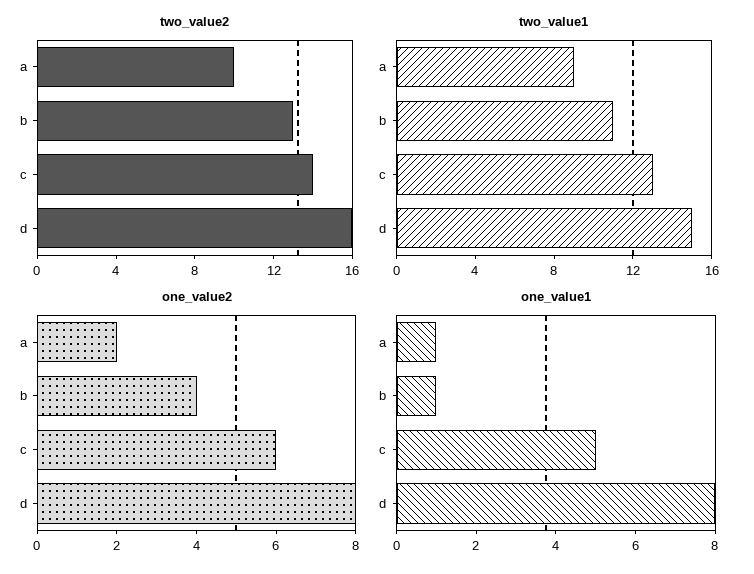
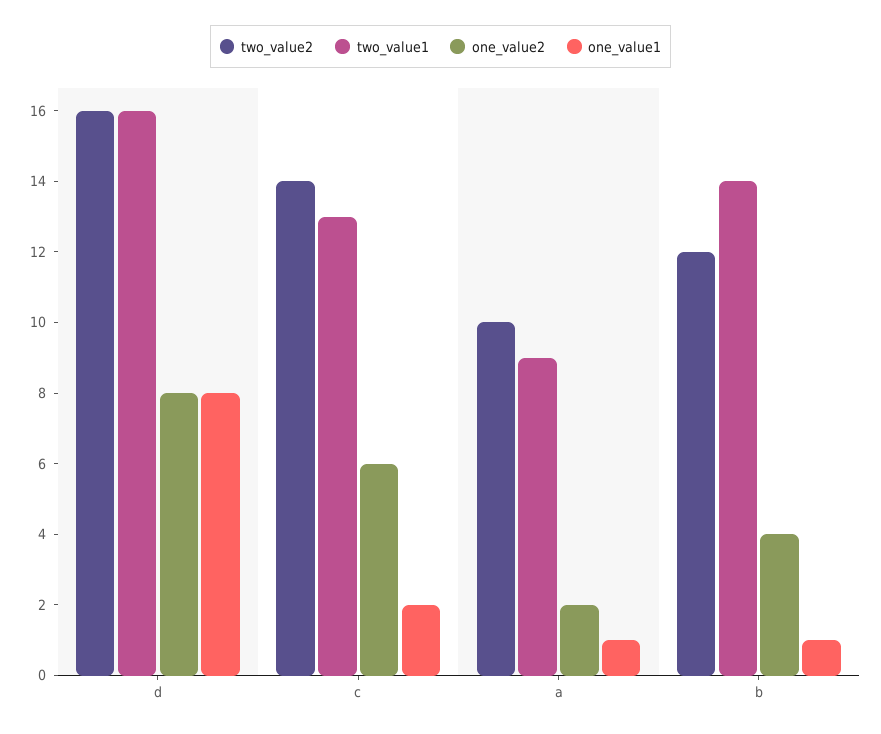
two_value2, b: 13 -> 12
two_value1, b: 11 -> 14
two_value1, d: 15 -> 16
one_value1, c: 5 -> 2

